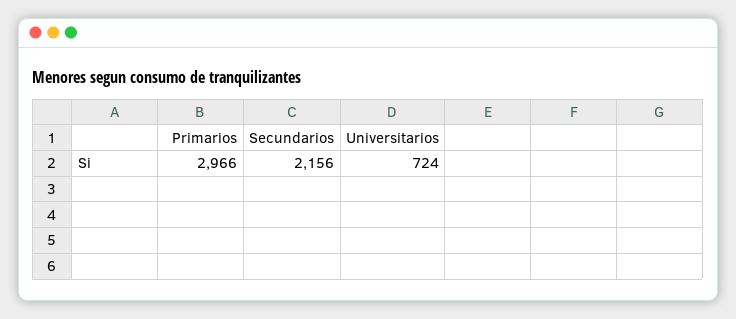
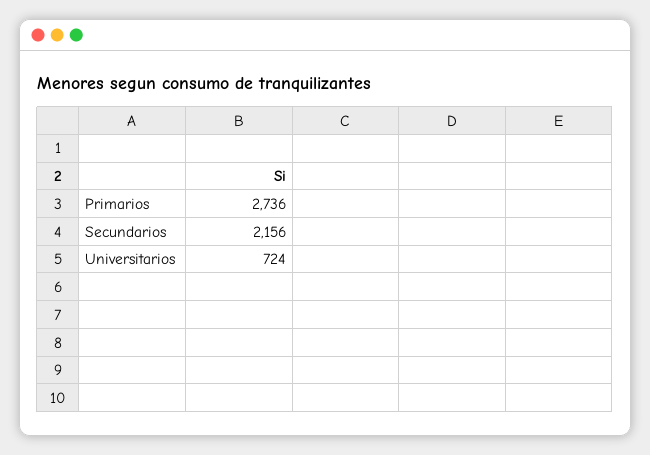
Primarios: 2966 -> 2736

